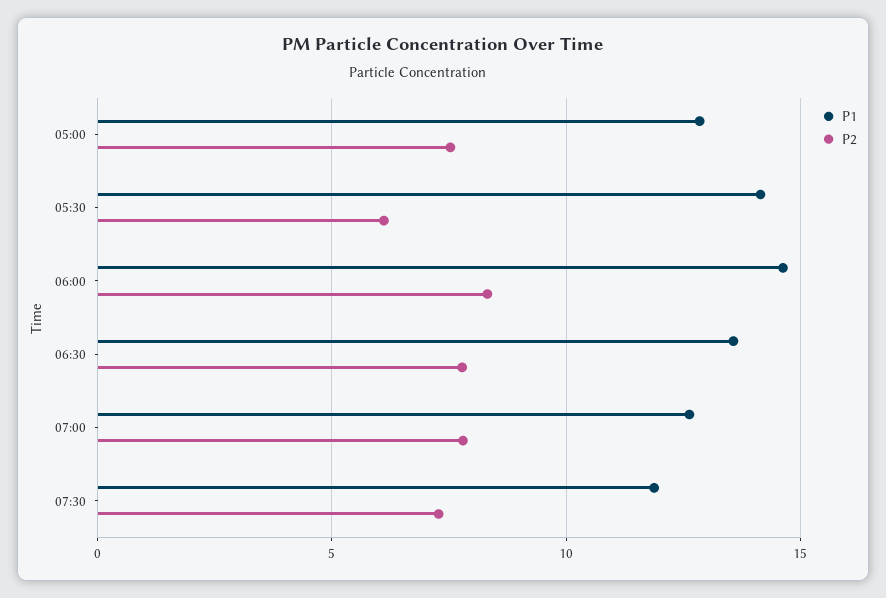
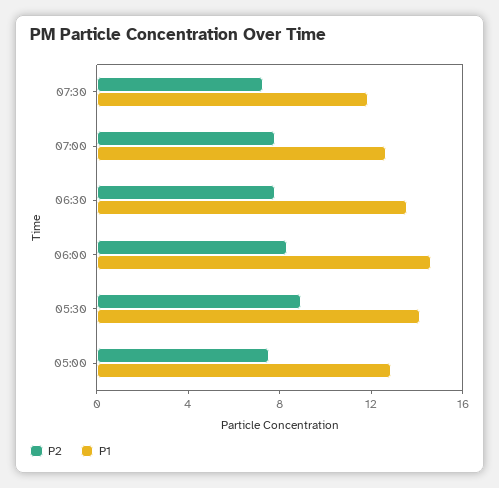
P2, 05:30: 6 -> 9

